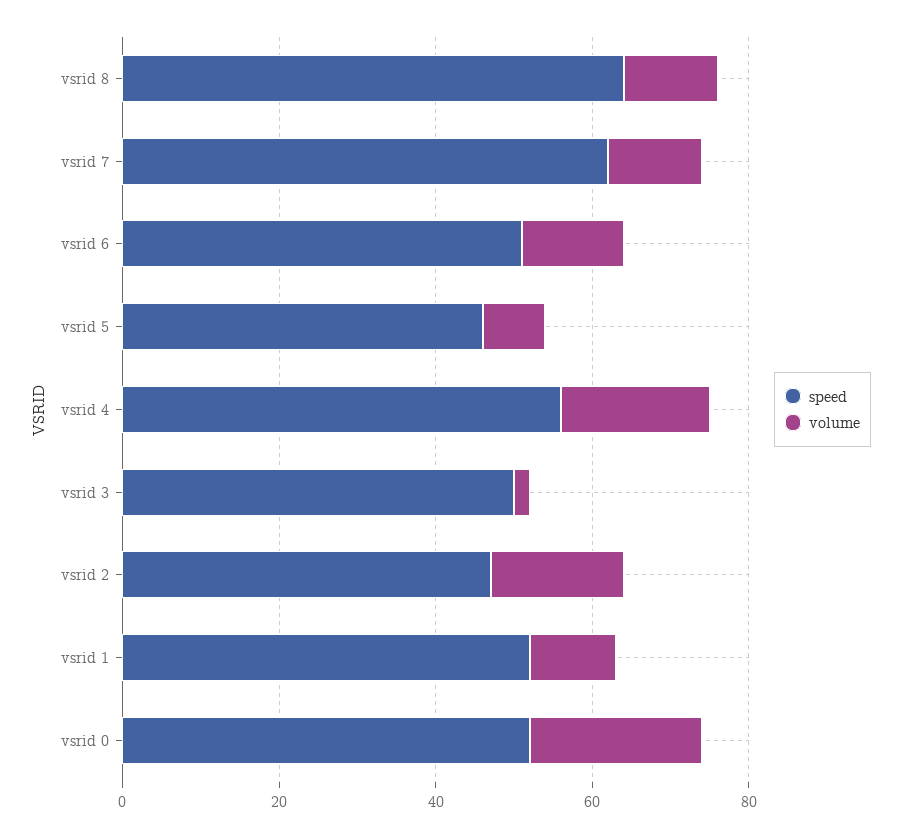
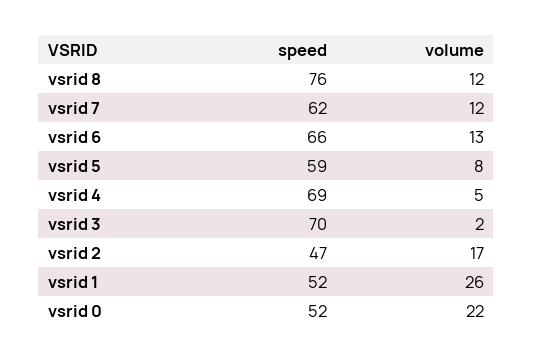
speed, vsrid 8: 65 -> 76
speed, vsrid 6: 50 -> 66
speed, vsrid 5: 45 -> 59
speed, vsrid 4: 55 -> 69
volume, vsrid 4: 20 -> 5
speed, vsrid 3: 50 -> 70
volume, vsrid 1: 10 -> 26

